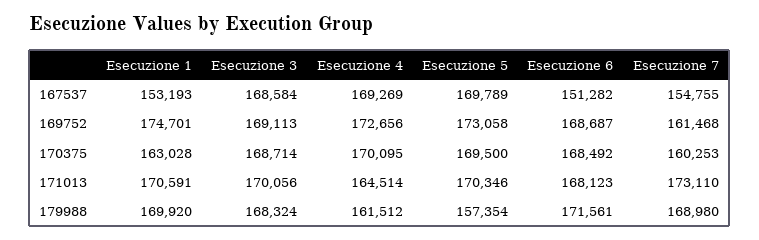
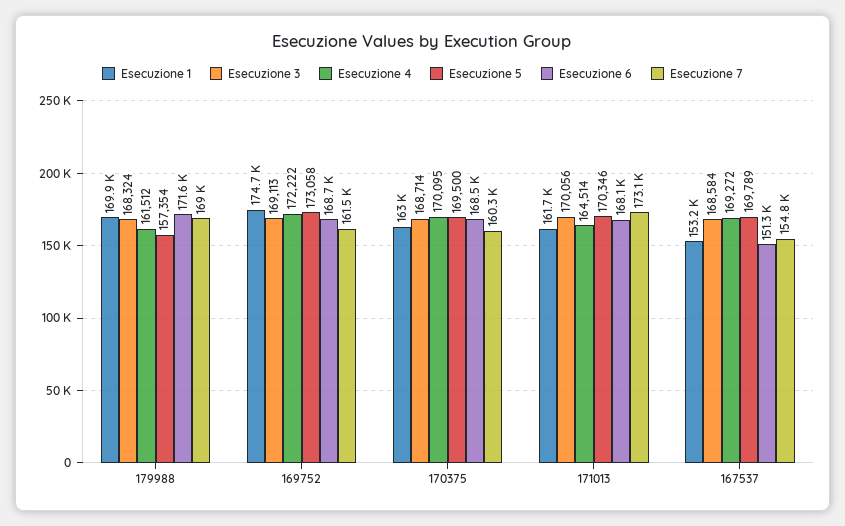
Esecuzione 4, 167537: 169269 -> 169272
Esecuzione 4, 169752: 172656 -> 172222
Esecuzione 1, 171013: 170591 -> 161700

